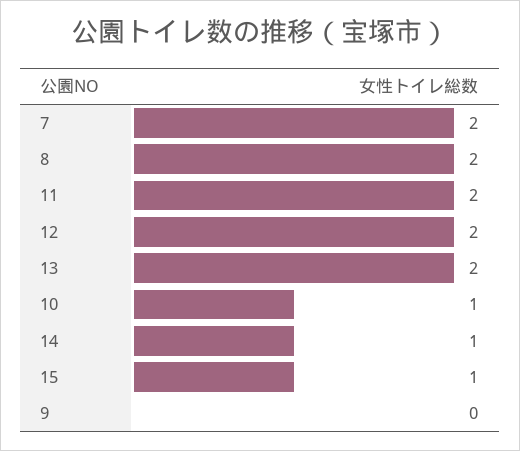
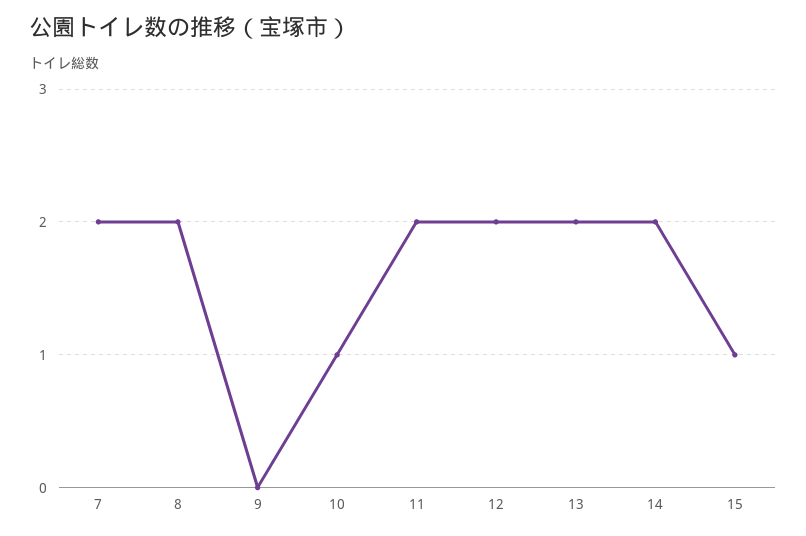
14: 1 -> 2

